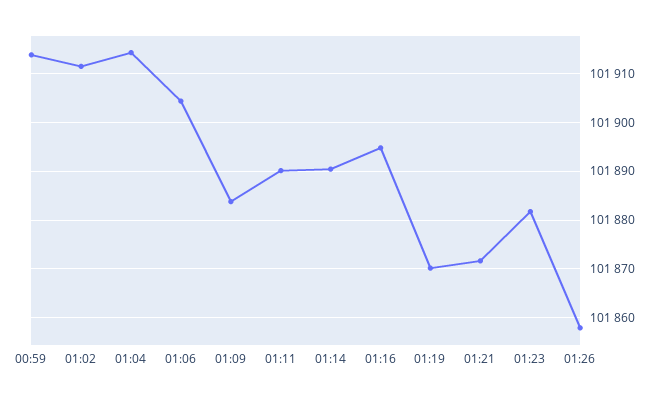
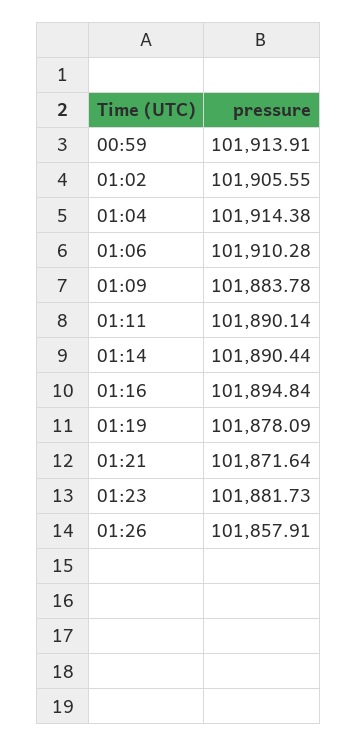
01:02: 101912 -> 101905.55
01:06: 101904 -> 101910.28
01:19: 101870 -> 101878.09

